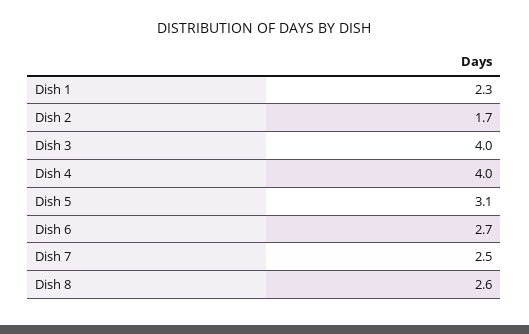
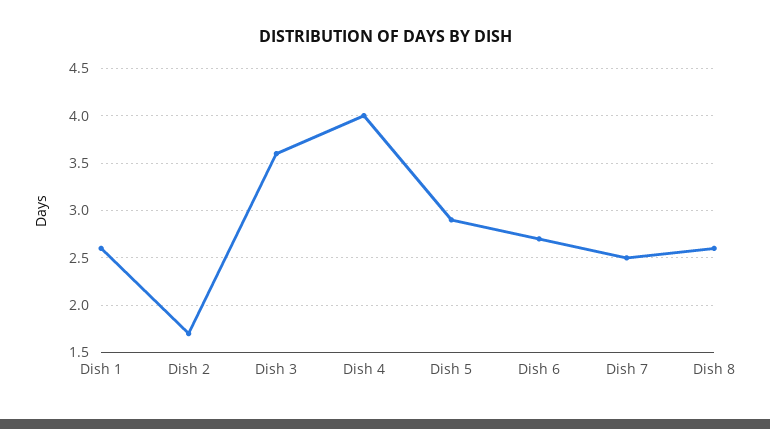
Dish 1: 2.3 -> 2.6
Dish 3: 4 -> 3.6
Dish 5: 3.1 -> 2.9

